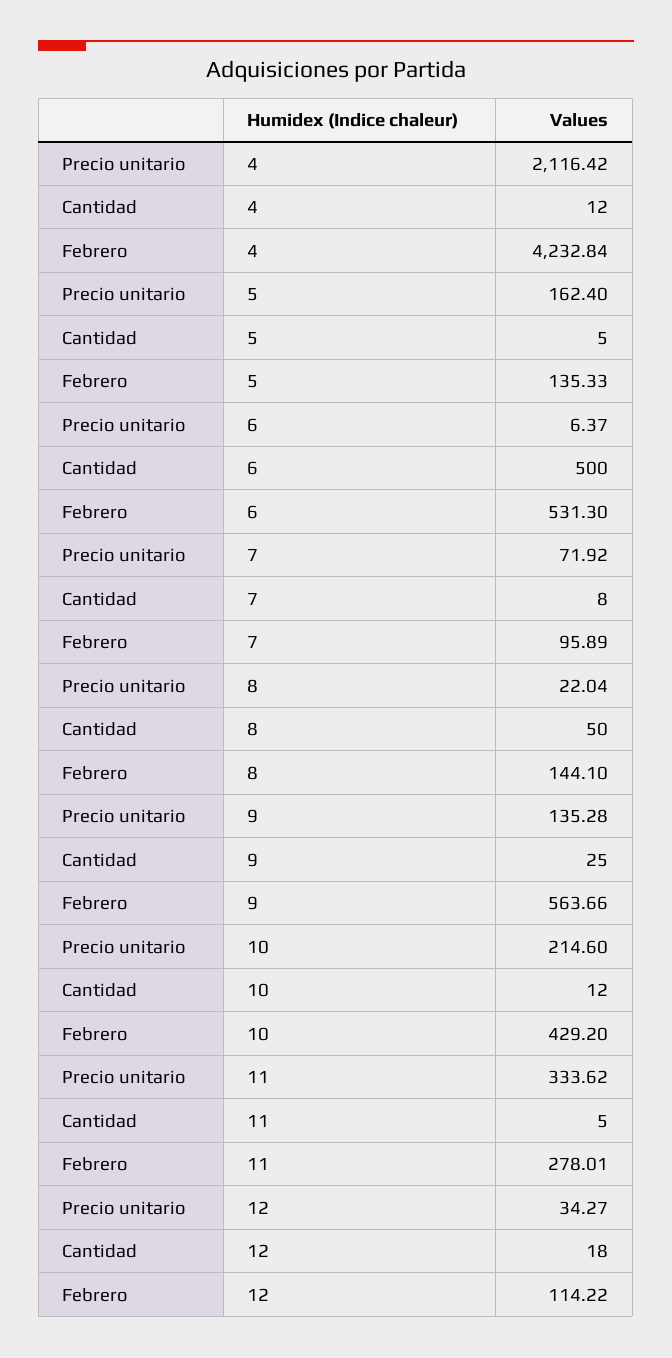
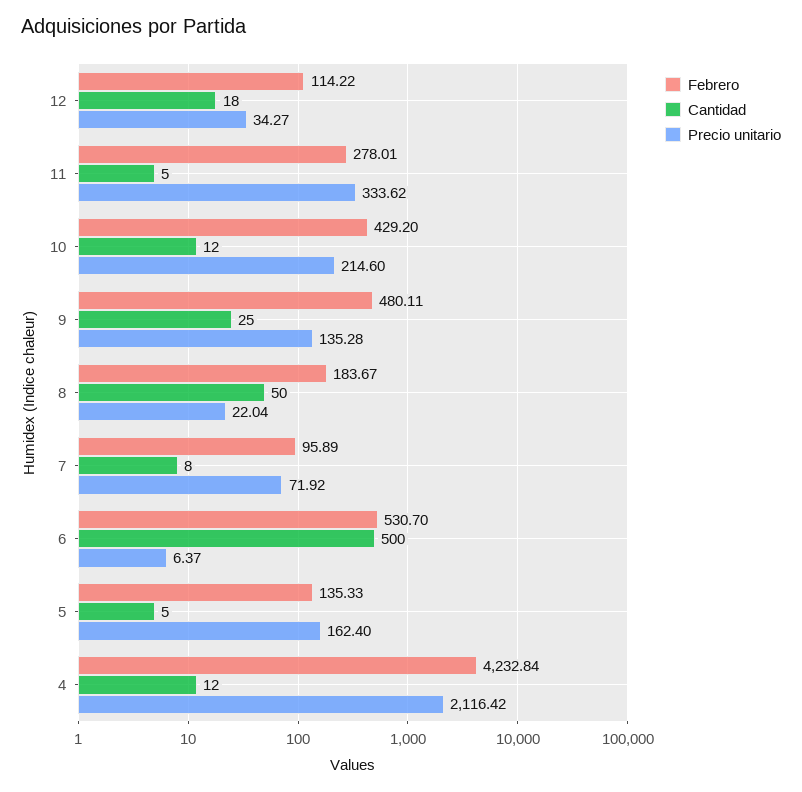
Febrero, 6: 531.3 -> 530.7
Febrero, 8: 144.1 -> 183.67
Febrero, 9: 563.66 -> 480.11

